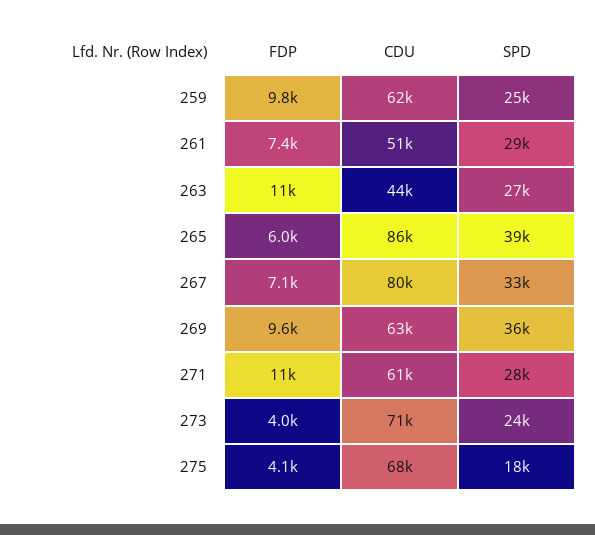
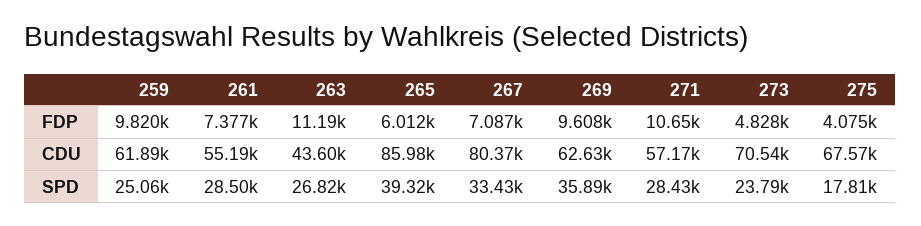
CDU, 261: 51000 -> 55190
CDU, 271: 61000 -> 57170
FDP, 273: 4000 -> 4828

